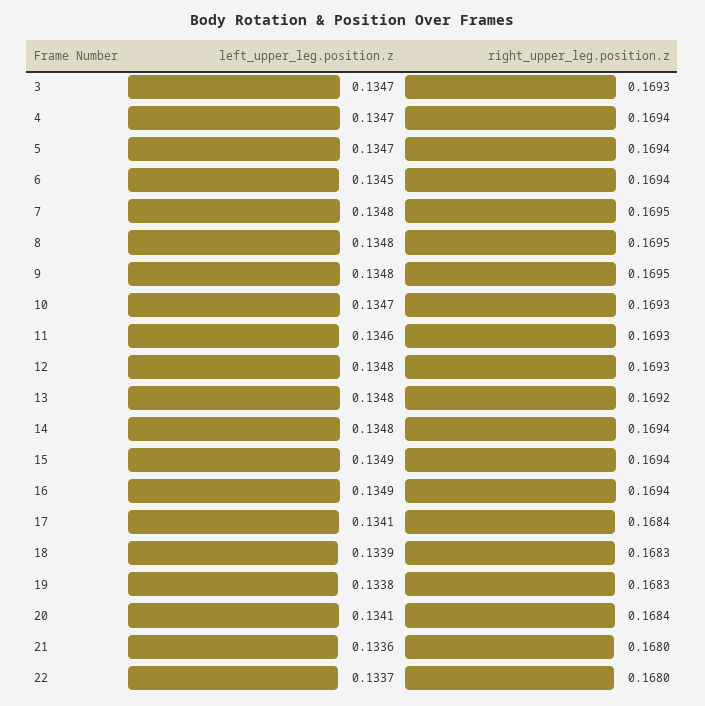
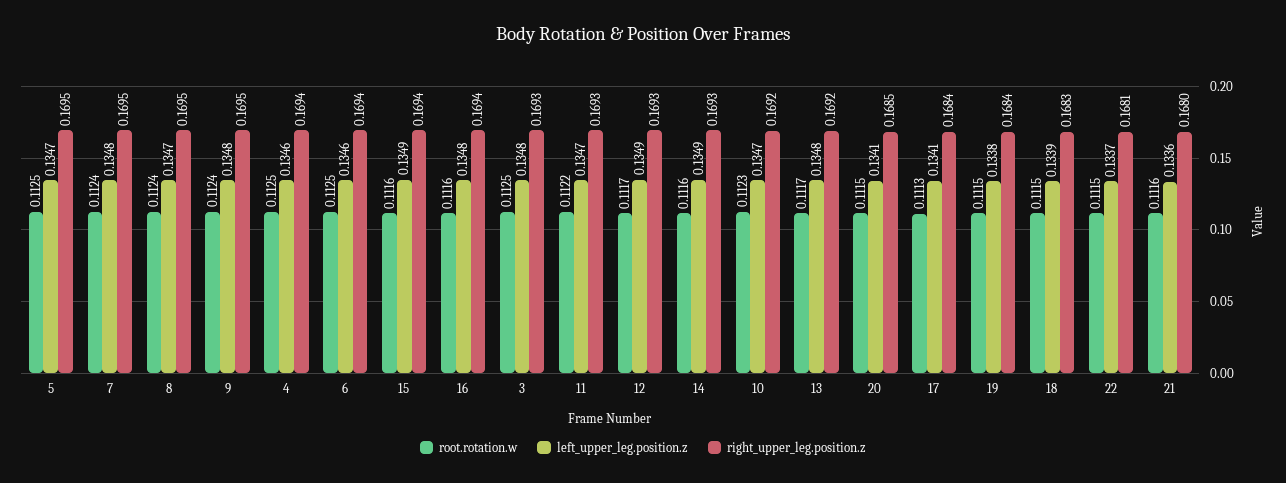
left_upper_leg.position.z, 3: 0.1347 -> 0.1348
left_upper_leg.position.z, 4: 0.1347 -> 0.1346
right_upper_leg.position.z, 5: 0.1694 -> 0.1695
left_upper_leg.position.z, 6: 0.1345 -> 0.1346
left_upper_leg.position.z, 8: 0.1348 -> 0.1347
right_upper_leg.position.z, 10: 0.1693 -> 0.1692
left_upper_leg.position.z, 11: 0.1346 -> 0.1347
left_upper_leg.position.z, 12: 0.1348 -> 0.1349
left_upper_leg.position.z, 14: 0.1348 -> 0.1349
right_upper_leg.position.z, 14: 0.1694 -> 0.1693
left_upper_leg.position.z, 16: 0.1349 -> 0.1348
right_upper_leg.position.z, 19: 0.1683 -> 0.1684
right_upper_leg.position.z, 20: 0.1684 -> 0.1685
right_upper_leg.position.z, 22: 0.168 -> 0.1681
root.rotation.w, 5: none -> 0.1125
root.rotation.w, 7: none -> 0.1124
root.rotation.w, 8: none -> 0.1124
root.rotation.w, 9: none -> 0.1124
root.rotation.w, 4: none -> 0.1125
root.rotation.w, 6: none -> 0.1125
root.rotation.w, 15: none -> 0.1116
root.rotation.w, 16: none -> 0.1116
root.rotation.w, 3: none -> 0.1125
root.rotation.w, 11: none -> 0.1122
root.rotation.w, 12: none -> 0.1117
root.rotation.w, 14: none -> 0.1116
root.rotation.w, 10: none -> 0.1123
root.rotation.w, 13: none -> 0.1117
root.rotation.w, 20: none -> 0.1115
root.rotation.w, 17: none -> 0.1113
root.rotation.w, 19: none -> 0.1115
root.rotation.w, 18: none -> 0.1115
root.rotation.w, 22: none -> 0.1115
root.rotation.w, 21: none -> 0.1116

